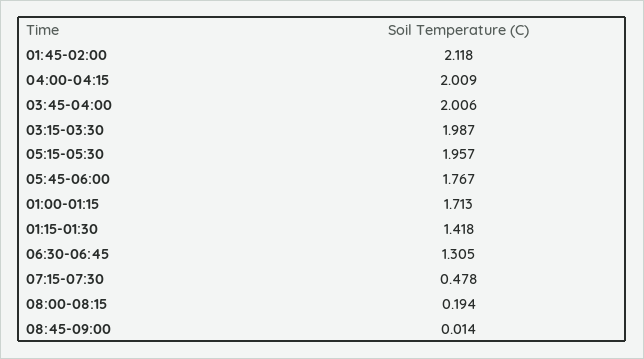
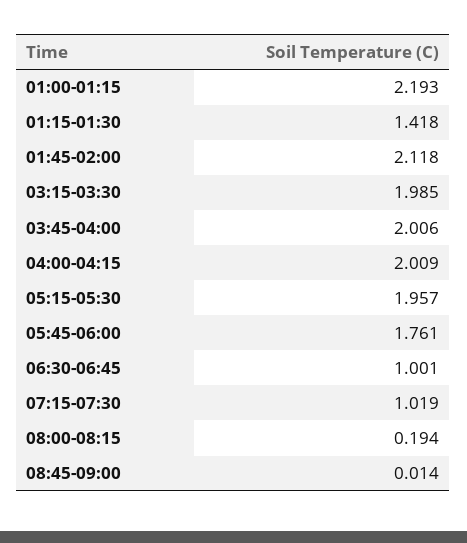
03:15-03:30: 1.987 -> 1.985
05:45-06:00: 1.767 -> 1.761
01:00-01:15: 1.713 -> 2.193
06:30-06:45: 1.305 -> 1.001
07:15-07:30: 0.478 -> 1.019

